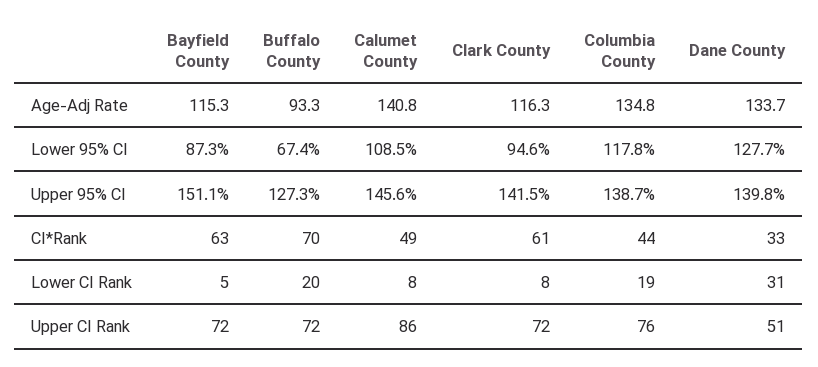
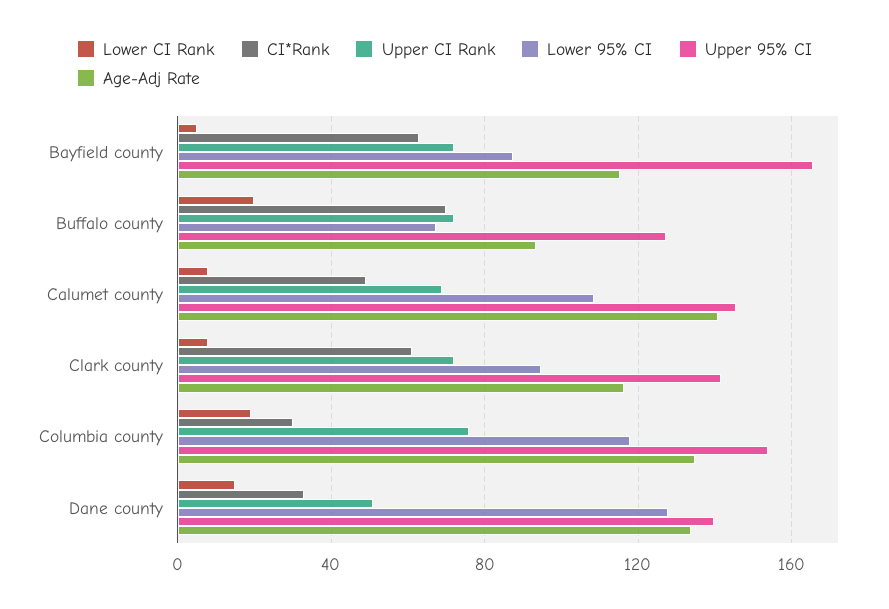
Upper 95% CI, Bayfield County: 151.1 -> 165
Upper 95% CI, Columbia County: 138.7 -> 155
CI*Rank, Columbia County: 44 -> 30
Lower CI Rank, Dane County: 31 -> 15
Upper CI Rank, Calumet County: 86 -> 70

